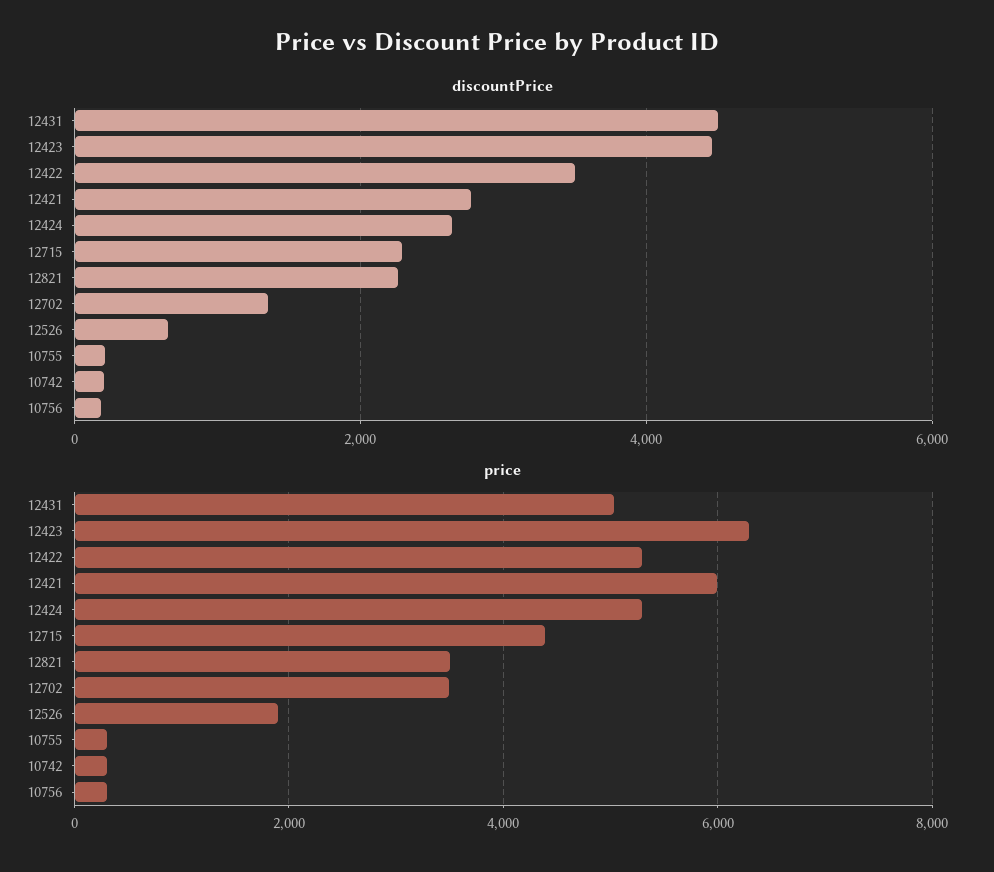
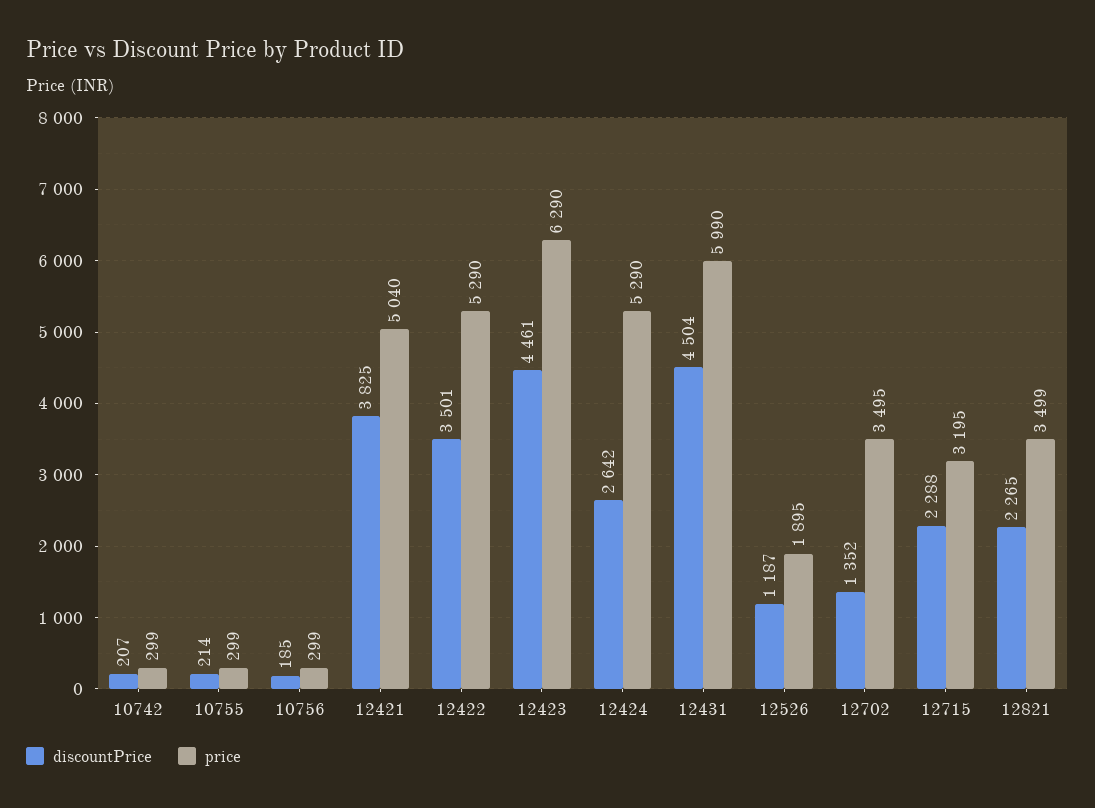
discountPrice, 12421: 2800 -> 3825
discountPrice, 12526: 600 -> 1187
price, 12431: 5000 -> 5990
price, 12421: 6000 -> 5040
price, 12715: 4400 -> 3195

